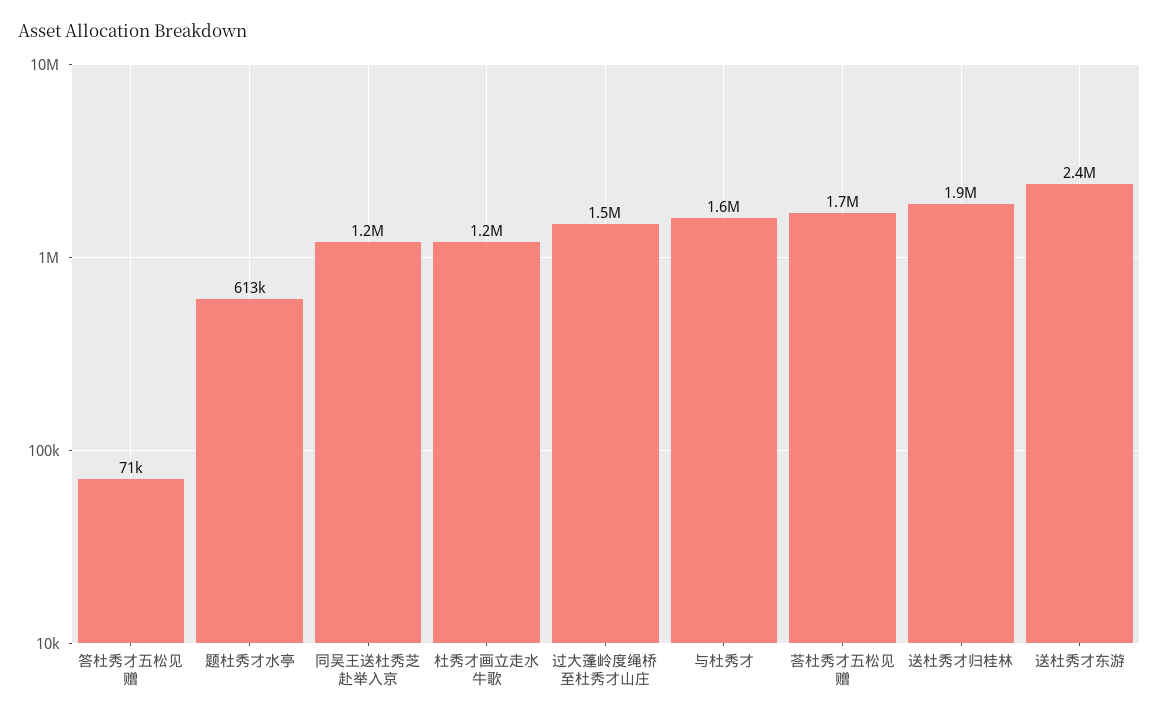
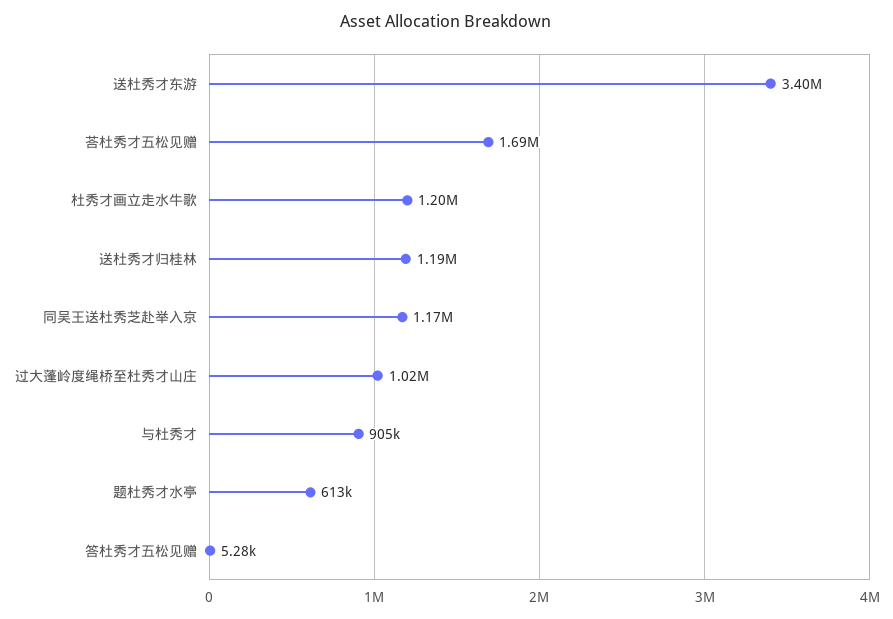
答杜秀才五松见赠: 71000 -> 5280
过大蓬岭度绳桥至杜秀才山庄: 1500000 -> 1020000
与杜秀才: 1600000 -> 905000
送杜秀才归桂林: 1900000 -> 1190000
送杜秀才东游: 2400000 -> 3400000

